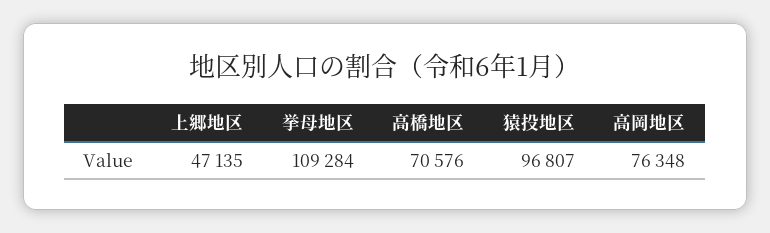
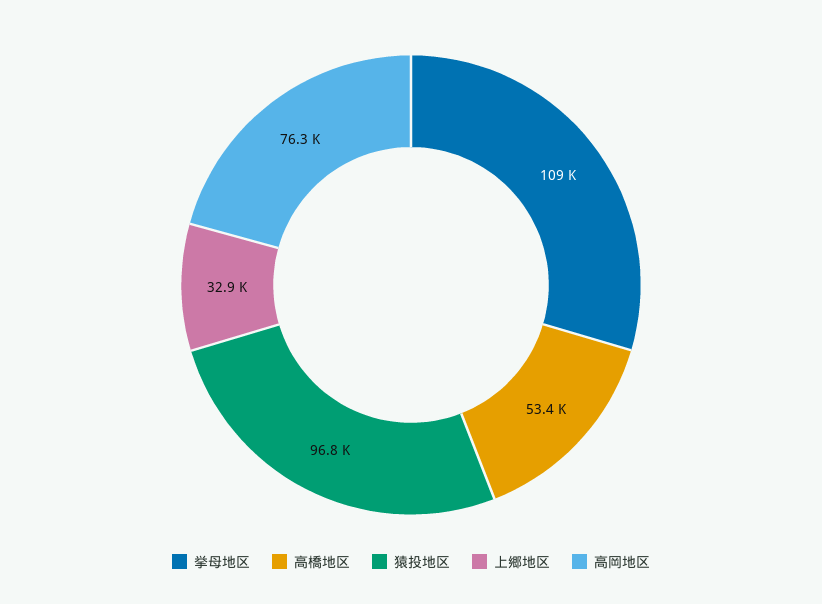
上郷地区: 47135 -> 32900
高橋地区: 70576 -> 53400

